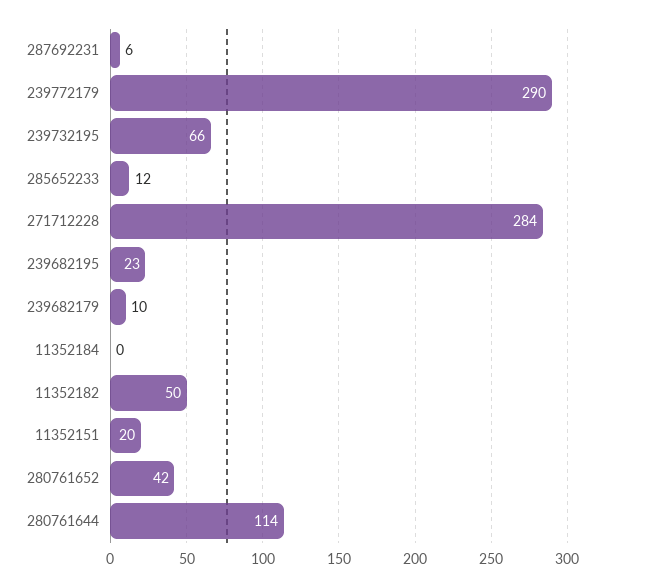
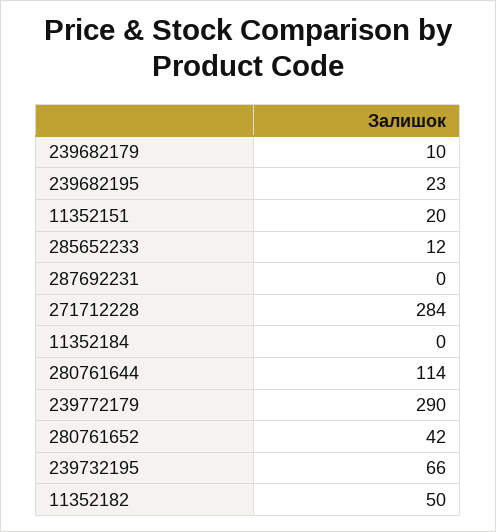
287692231: 6 -> 0

